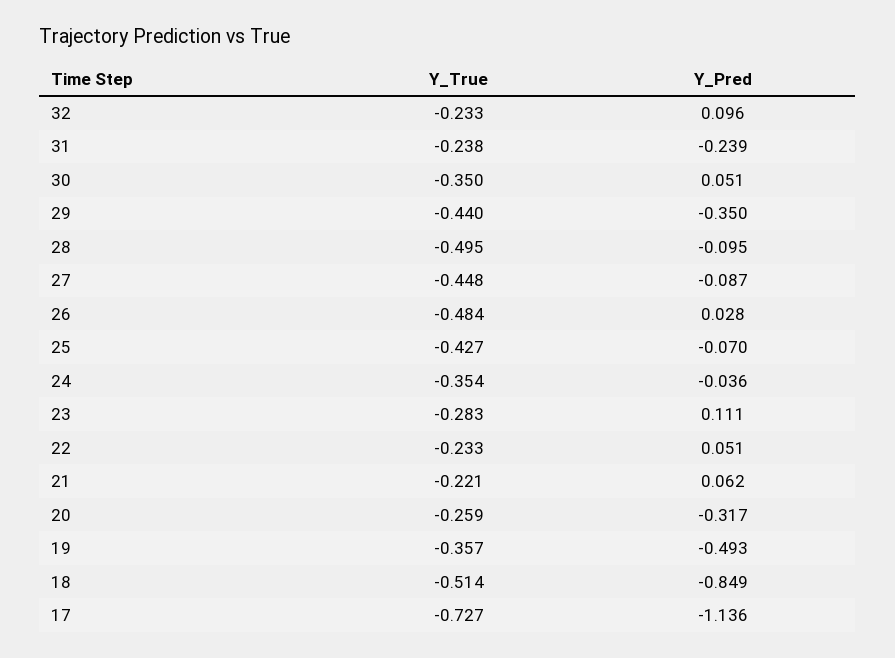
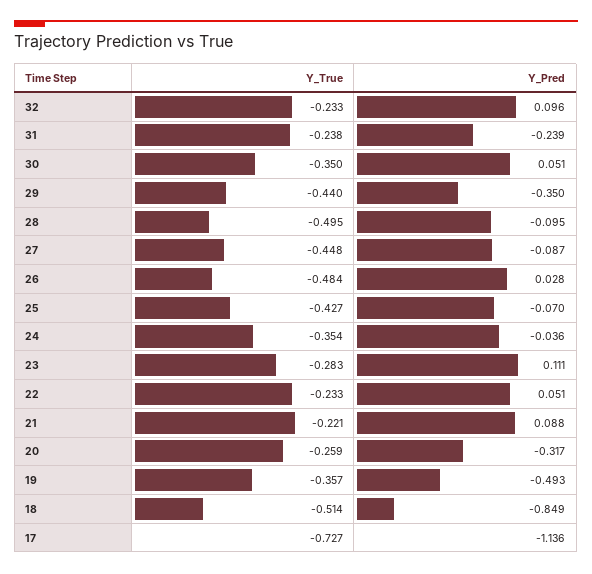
Y_Pred, 21: 0.062 -> 0.088

